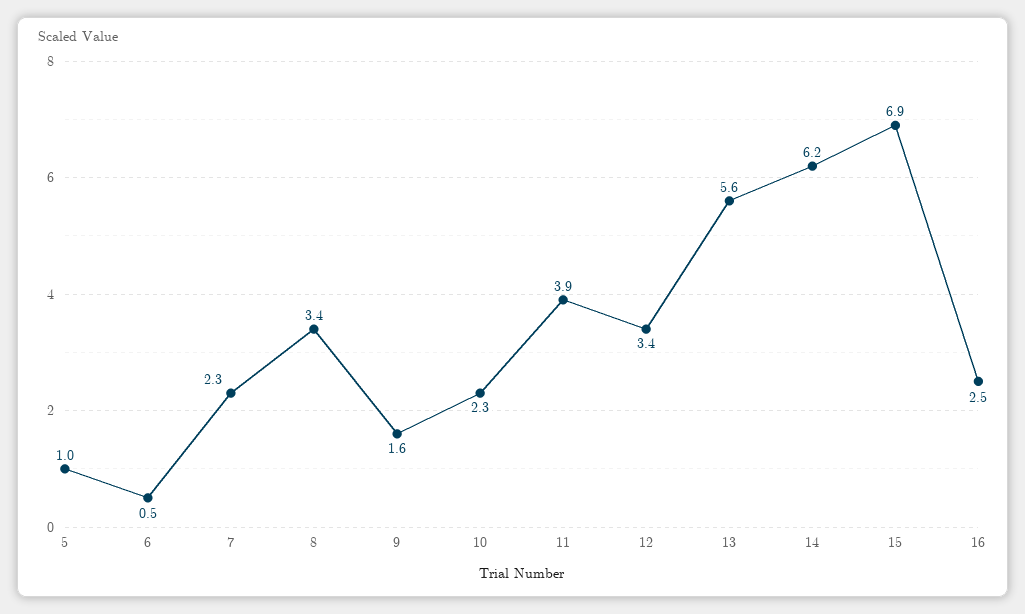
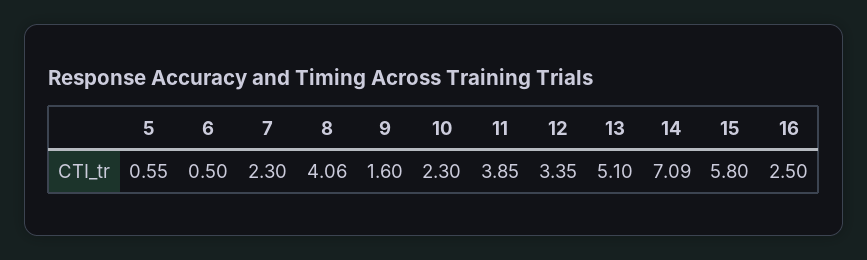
5: 1 -> 0.55
8: 3.4 -> 4.06
13: 5.6 -> 5.1
14: 6.2 -> 7.09
15: 6.9 -> 5.8

